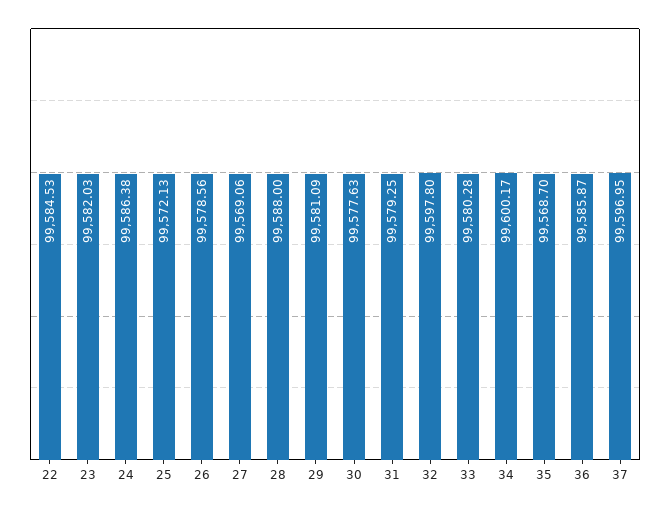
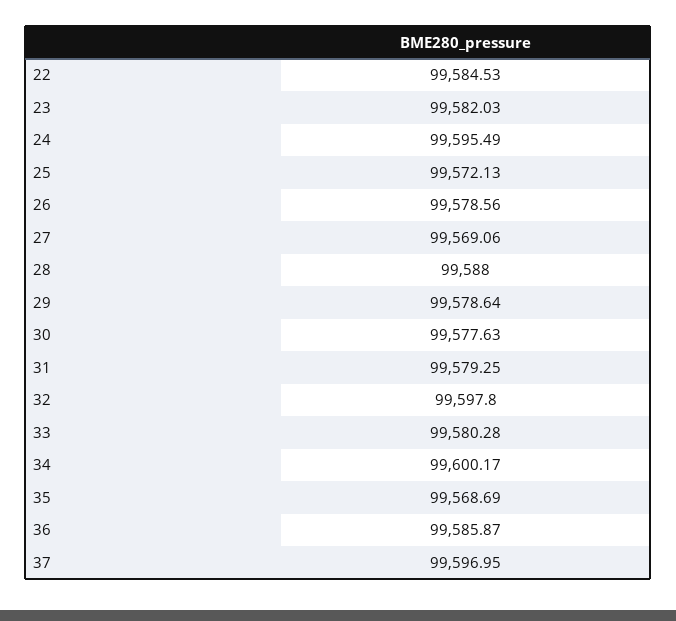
24: 99586.38 -> 99595.49
29: 99581.09 -> 99578.64
35: 99568.7 -> 99568.69

